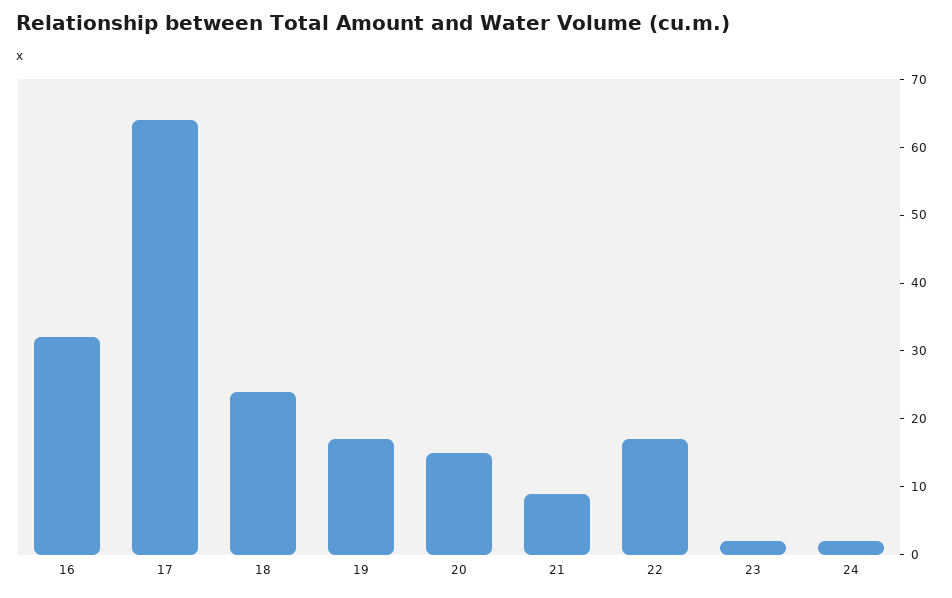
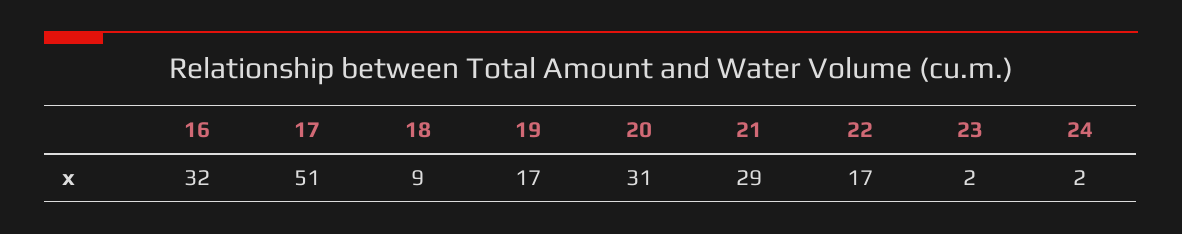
17: 65 -> 51
18: 25 -> 9
20: 15 -> 31
21: 10 -> 29

